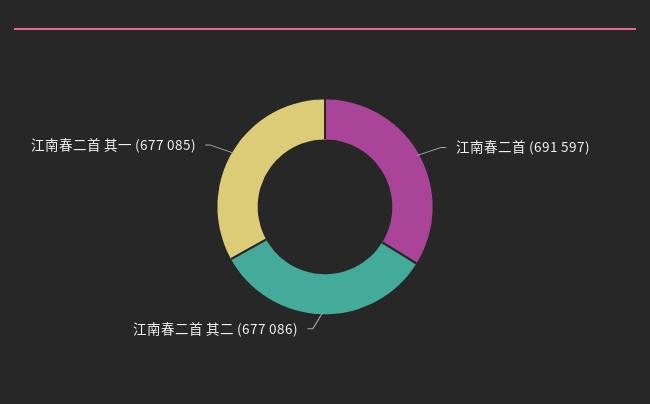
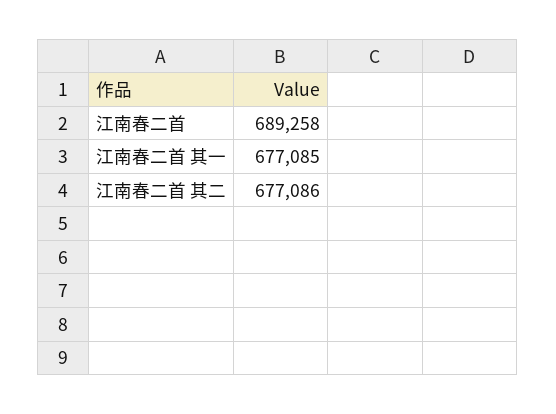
江南春二首: 691597 -> 689258

